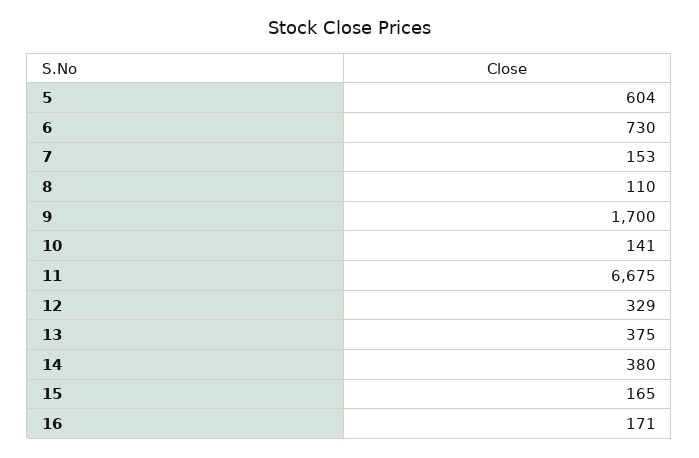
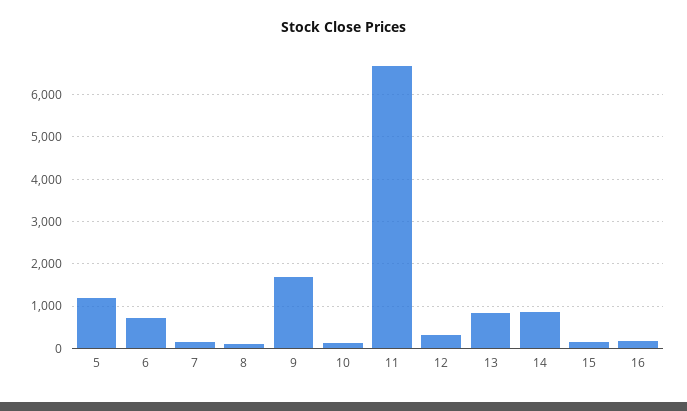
5: 604 -> 1200
13: 375 -> 800
14: 380 -> 800

